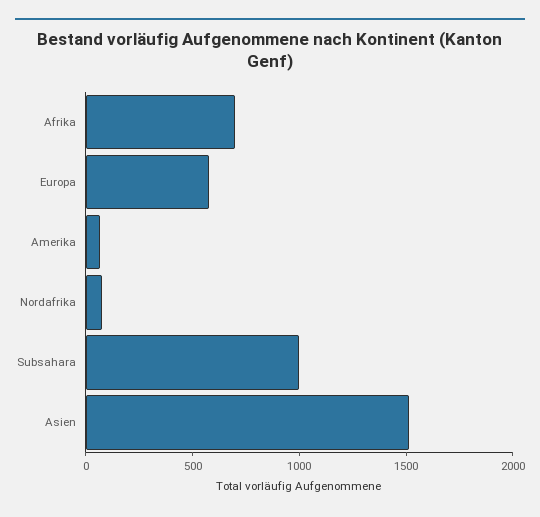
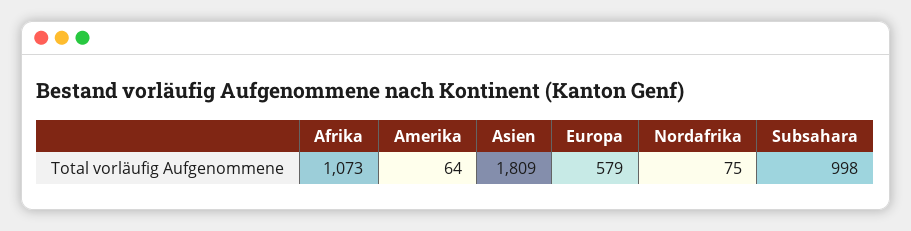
Afrika: 700 -> 1073
Asien: 1500 -> 1809

